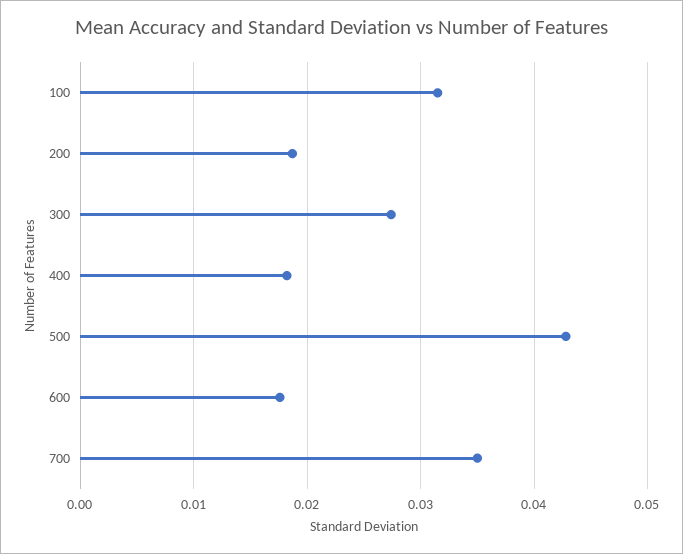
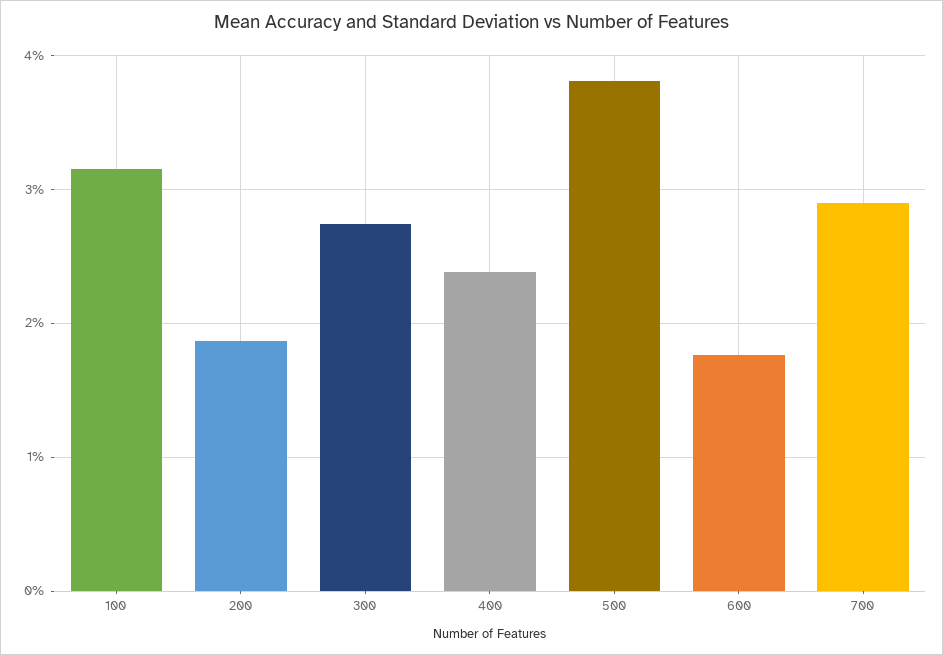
400: 0.018 -> 0.024
500: 0.043 -> 0.038
700: 0.035 -> 0.029

